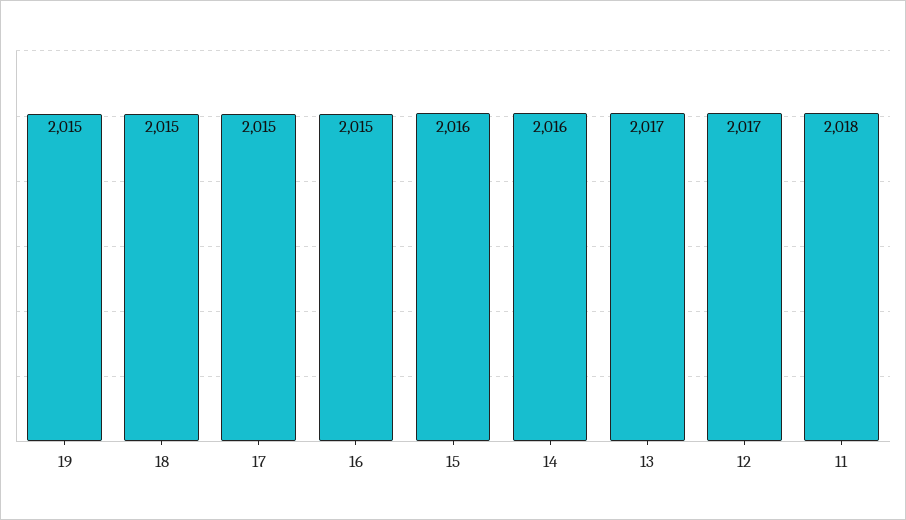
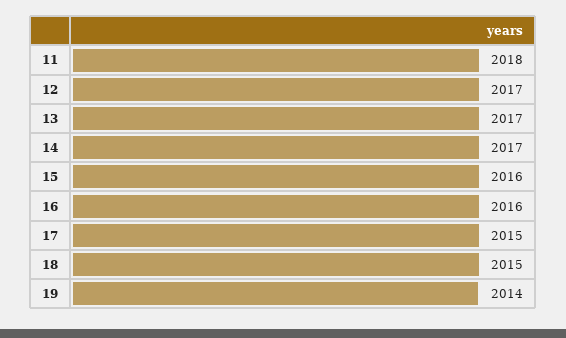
19: 2015 -> 2014
16: 2015 -> 2016
14: 2016 -> 2017

